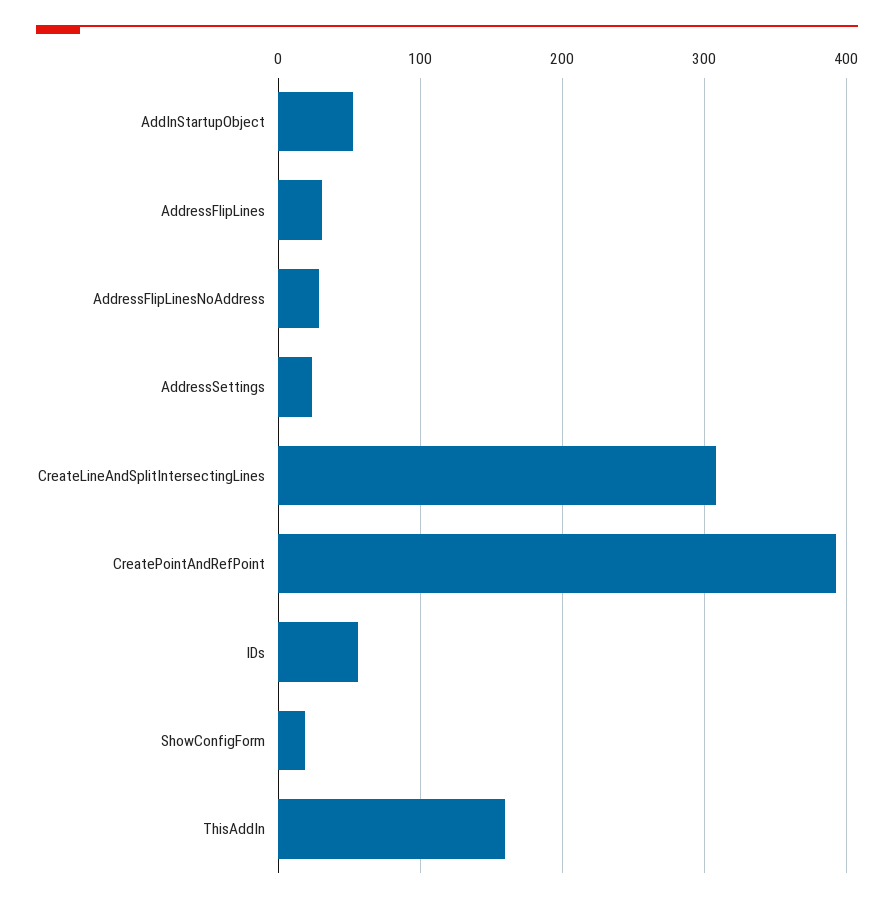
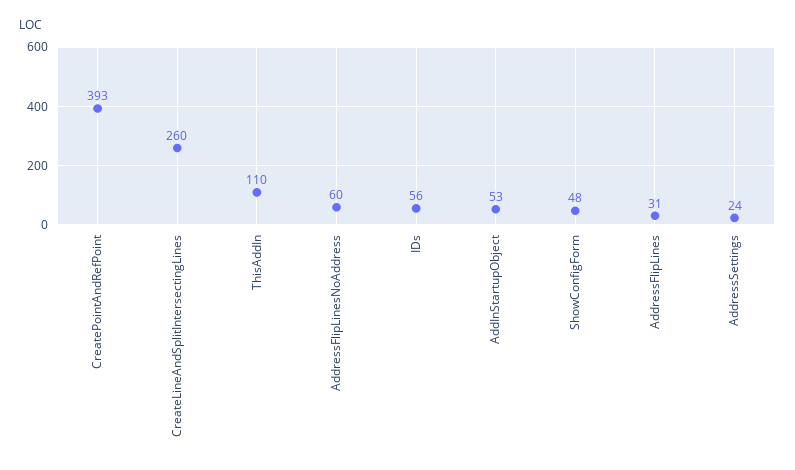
AddressFlipLinesNoAddress: 30 -> 60
CreateLineAndSplitIntersectingLines: 310 -> 260
ShowConfigForm: 20 -> 48
ThisAddIn: 160 -> 110

